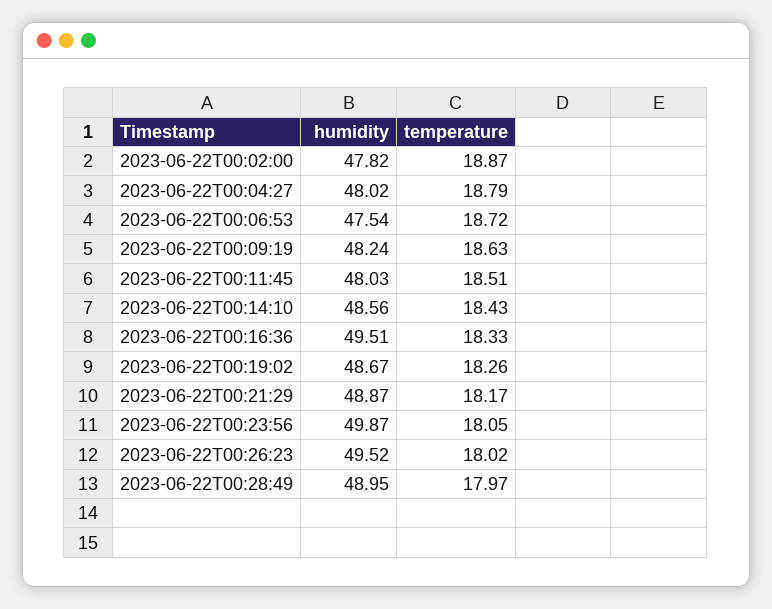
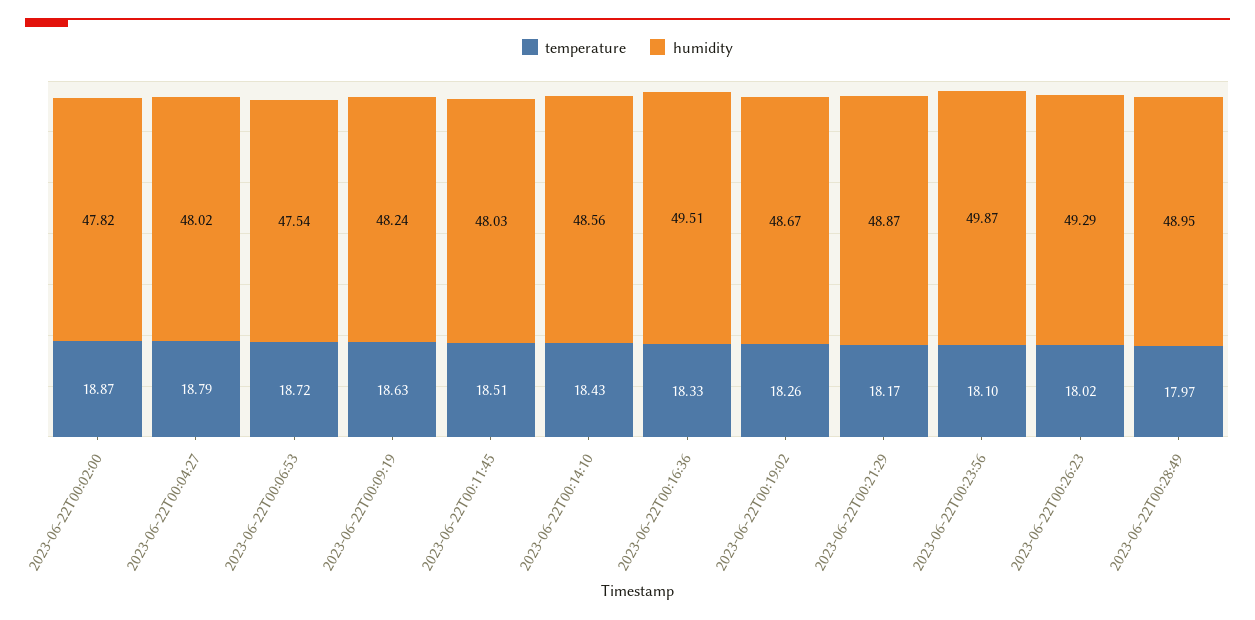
temperature, 2023-06-22T00:23:56: 18.05 -> 18.1
humidity, 2023-06-22T00:26:23: 49.52 -> 49.29

